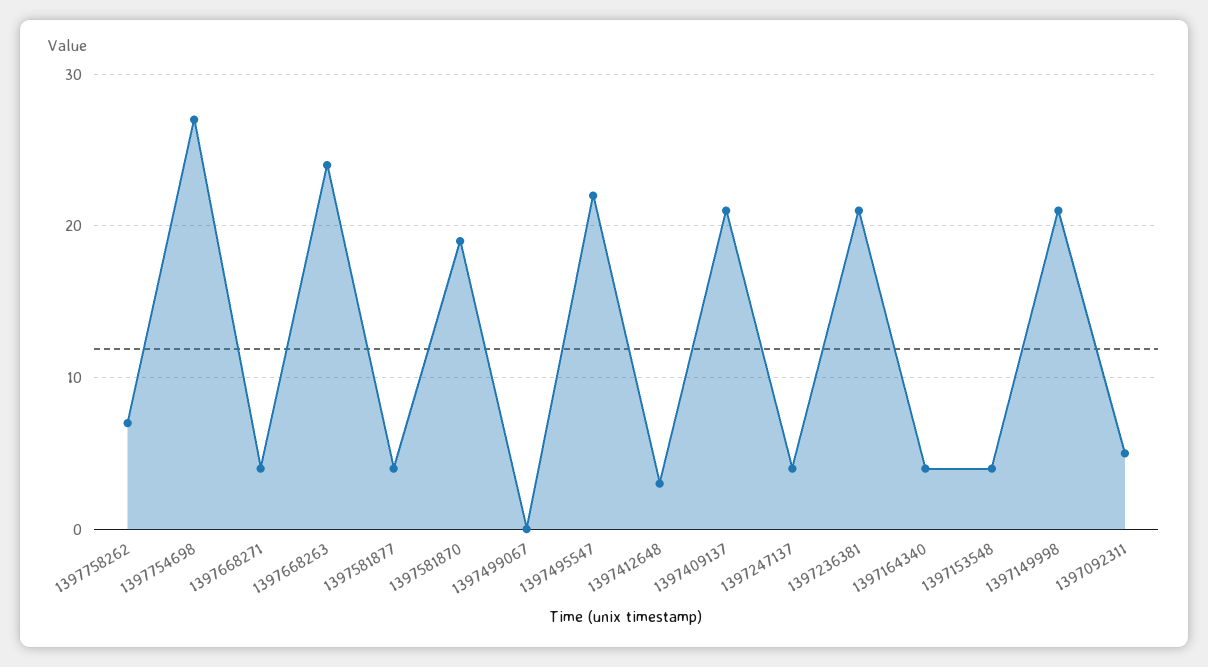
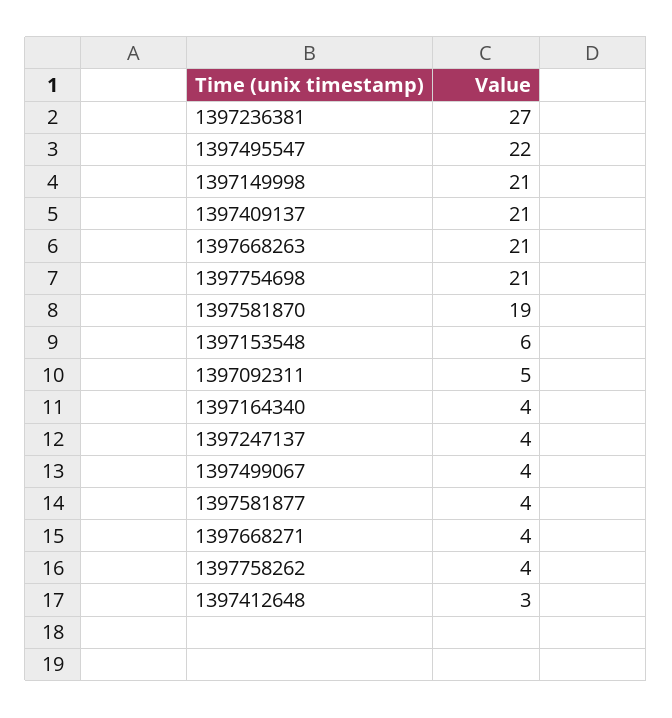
1397758262: 7 -> 4
1397754698: 27 -> 21
1397668263: 24 -> 21
1397499067: 0 -> 4
1397236381: 21 -> 27
1397153548: 4 -> 6

